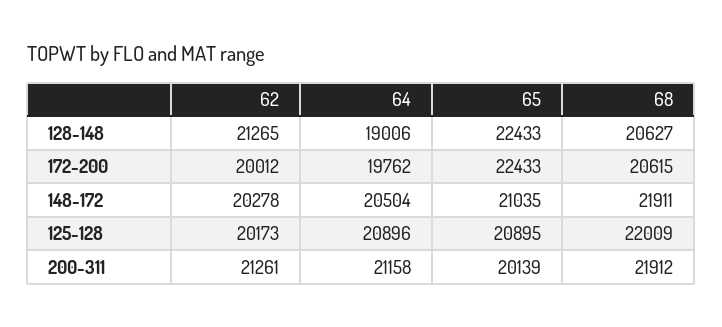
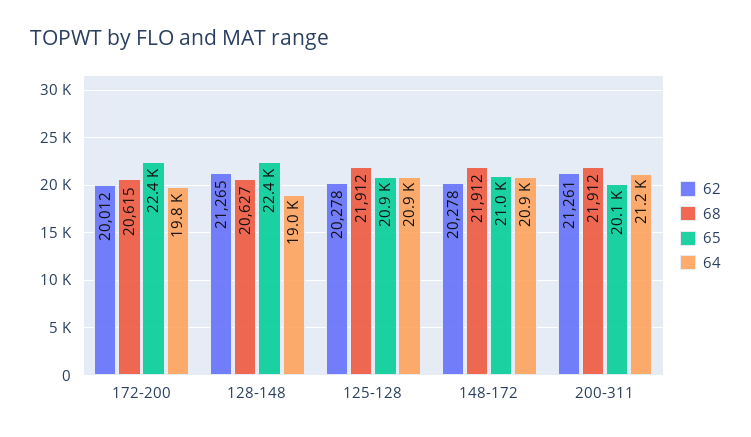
64, 148-172: 20504 -> 20900
68, 148-172: 21911 -> 21912
62, 125-128: 20173 -> 20278
68, 125-128: 22009 -> 21912

